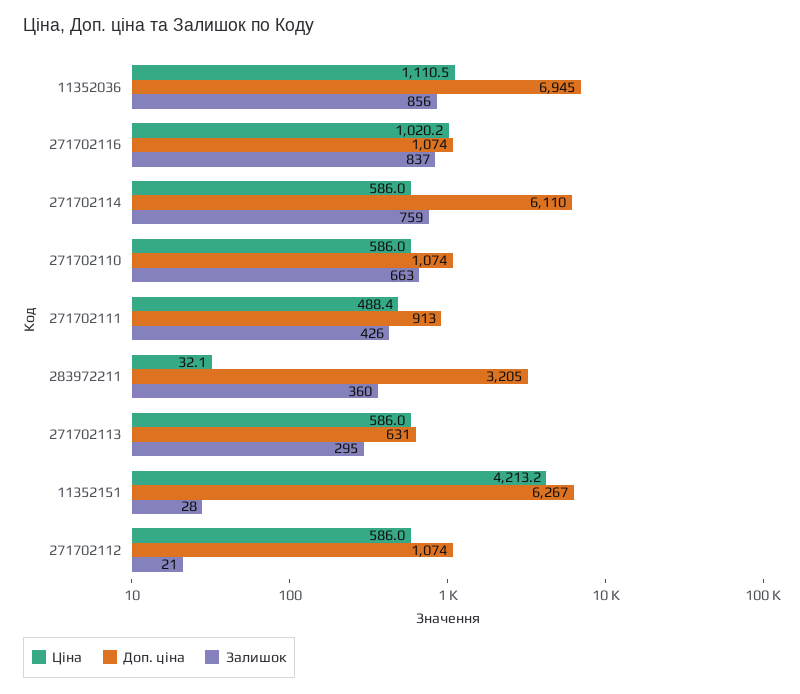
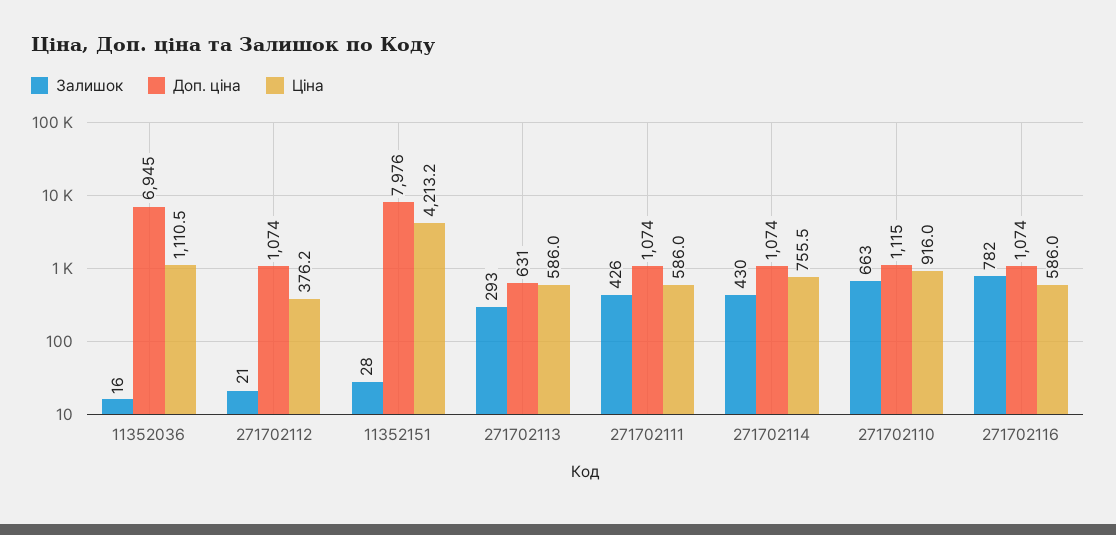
Залишок, 11352036: 856 -> 16
Ціна, 271702116: 1020.2 -> 586
Залишок, 271702116: 837 -> 782
Ціна, 271702114: 586 -> 755.5
Доп. ціна, 271702114: 6110 -> 1074
Залишок, 271702114: 759 -> 430
Ціна, 271702110: 586 -> 916
Доп. ціна, 271702110: 1074 -> 1115
Ціна, 271702111: 488.4 -> 586
Доп. ціна, 271702111: 913 -> 1074
Ціна, 283972211: 32.1 -> none
Доп. ціна, 283972211: 3205 -> none
Залишок, 283972211: 360 -> none
Залишок, 271702113: 295 -> 293
Доп. ціна, 11352151: 6267 -> 7976
Ціна, 271702112: 586 -> 376.2

